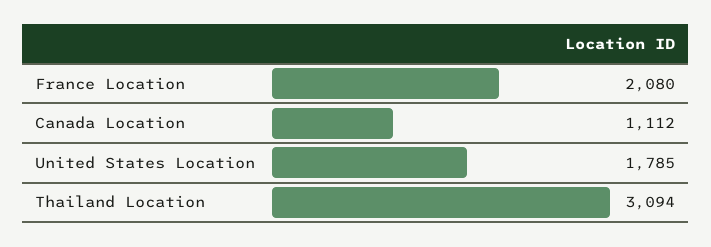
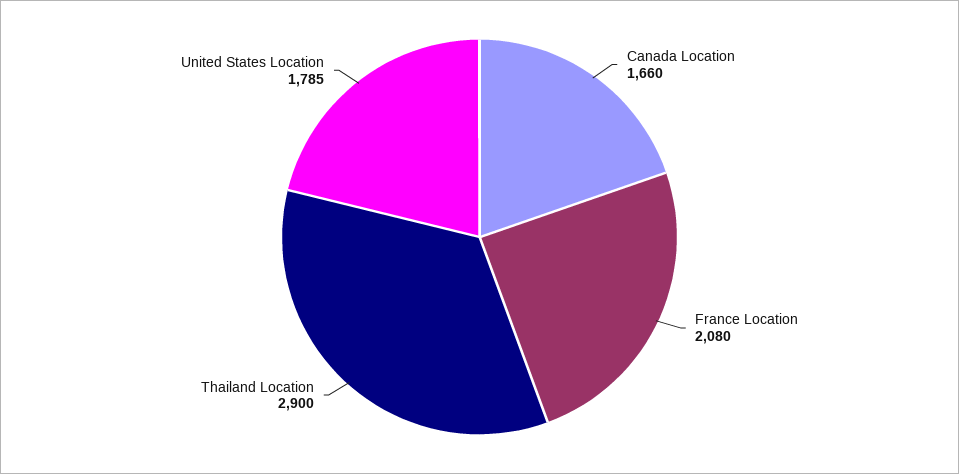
Canada Location: 1112 -> 1660
Thailand Location: 3094 -> 2900

